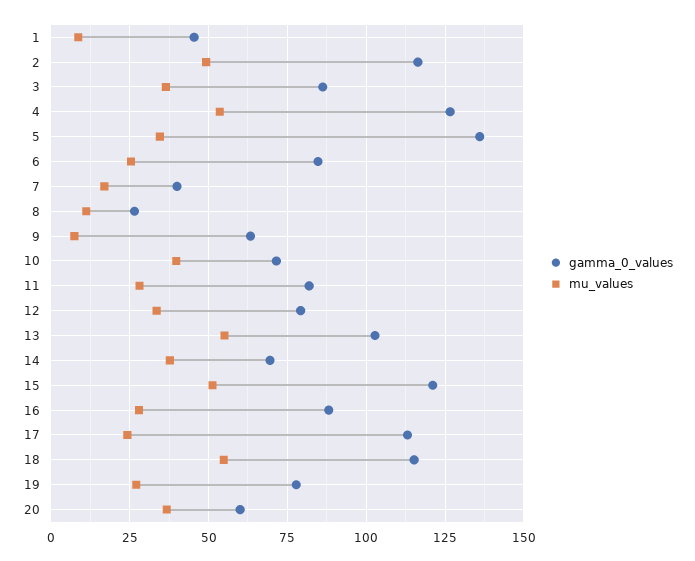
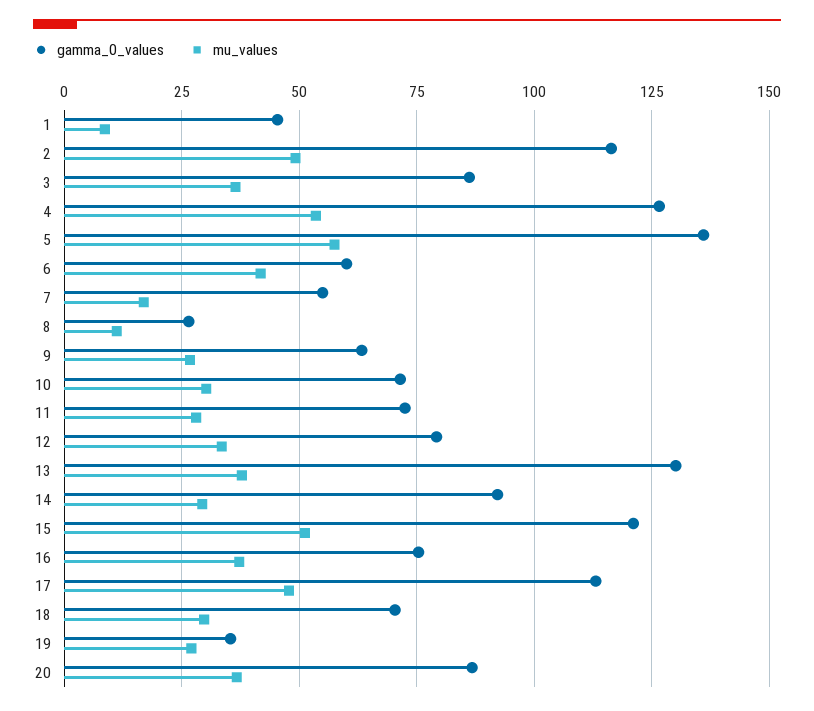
mu_values, 5: 35 -> 57.5
gamma_0_values, 6: 85 -> 60
mu_values, 6: 25 -> 42.5
gamma_0_values, 7: 40 -> 55
mu_values, 9: 7.5 -> 27.5
mu_values, 10: 40 -> 30
gamma_0_values, 11: 82.5 -> 72.5
gamma_0_values, 13: 102.5 -> 130
mu_values, 13: 55 -> 37.5
gamma_0_values, 14: 70 -> 92.5
mu_values, 14: 37.5 -> 30
gamma_0_values, 16: 87.5 -> 75
mu_values, 16: 27.5 -> 37.5
mu_values, 17: 25 -> 47.5
gamma_0_values, 18: 115 -> 70
mu_values, 18: 55 -> 30
gamma_0_values, 19: 77.5 -> 35
gamma_0_values, 20: 60 -> 87.5

